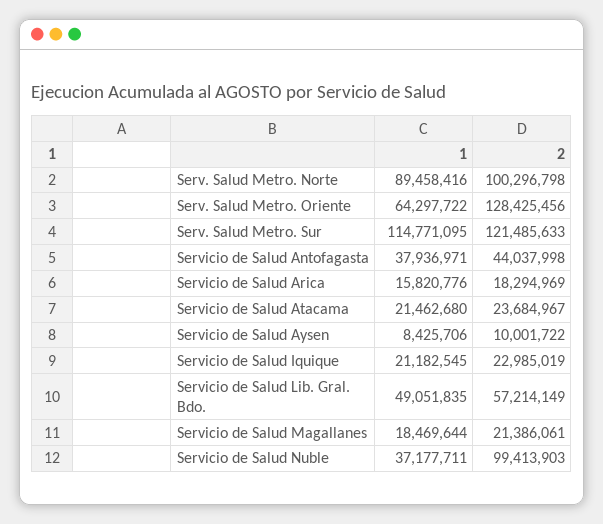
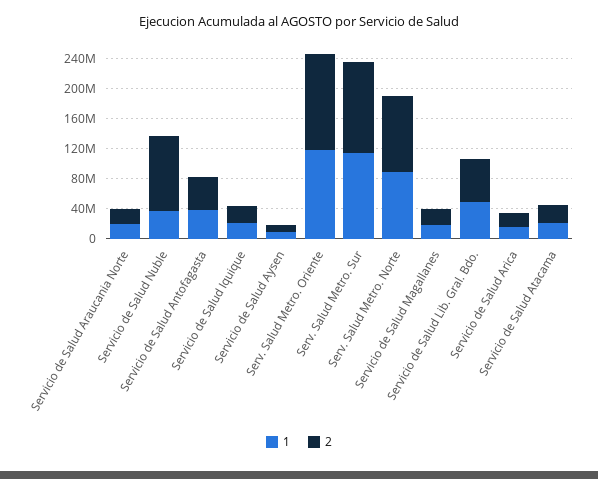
1, Serv. Salud Metro. Oriente: 64297722 -> 120000000
1, Servicio de Salud Araucania Norte: none -> 20000000
2, Servicio de Salud Araucania Norte: none -> 20000000

